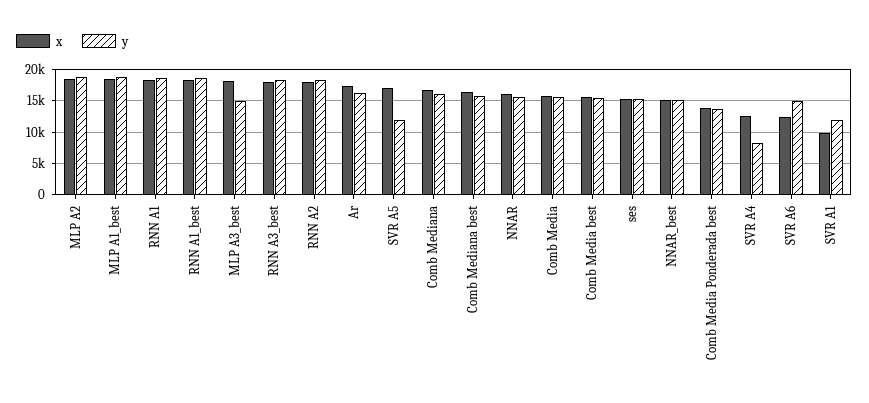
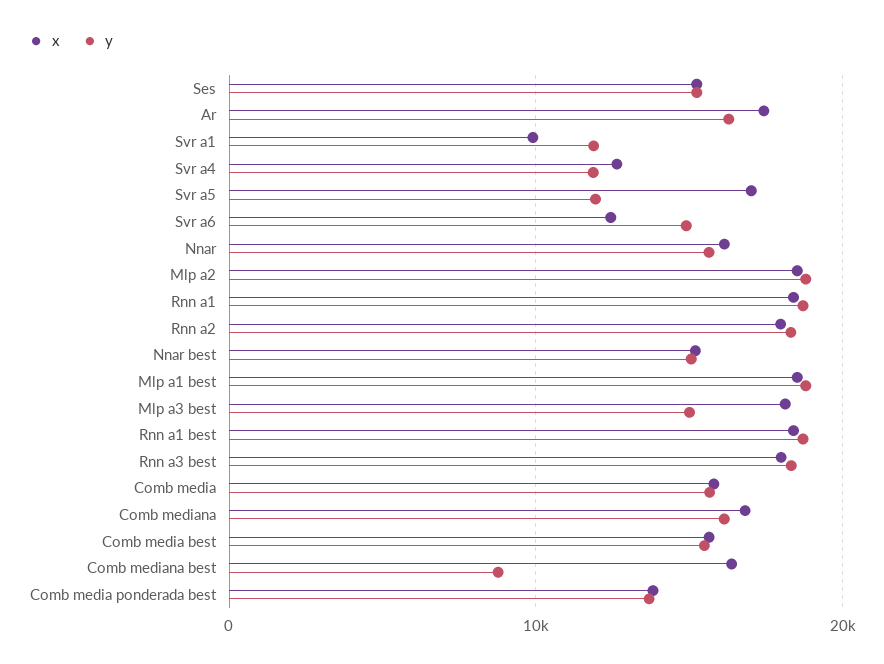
y, Comb Mediana best: 16000 -> 9000
y, SVR A4: 8000 -> 12000

